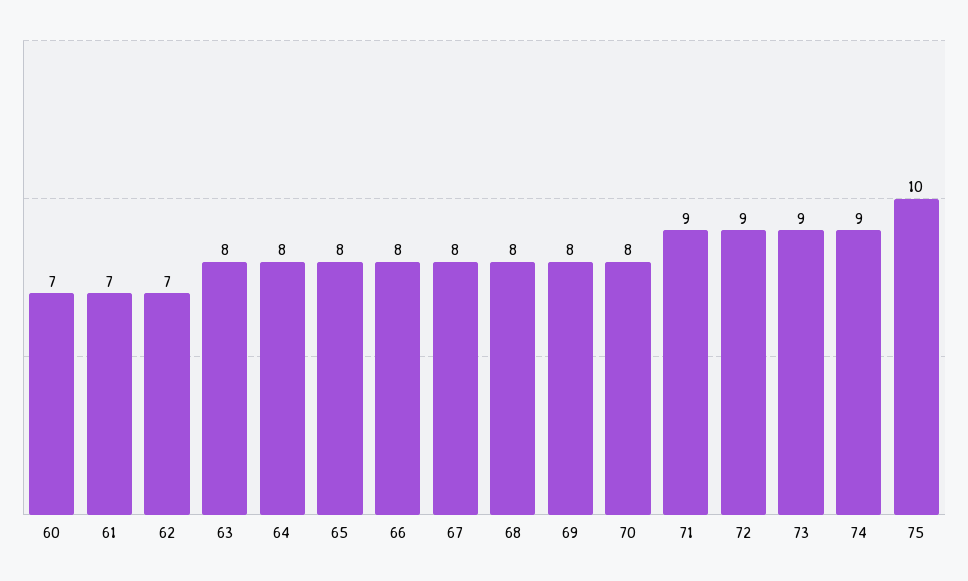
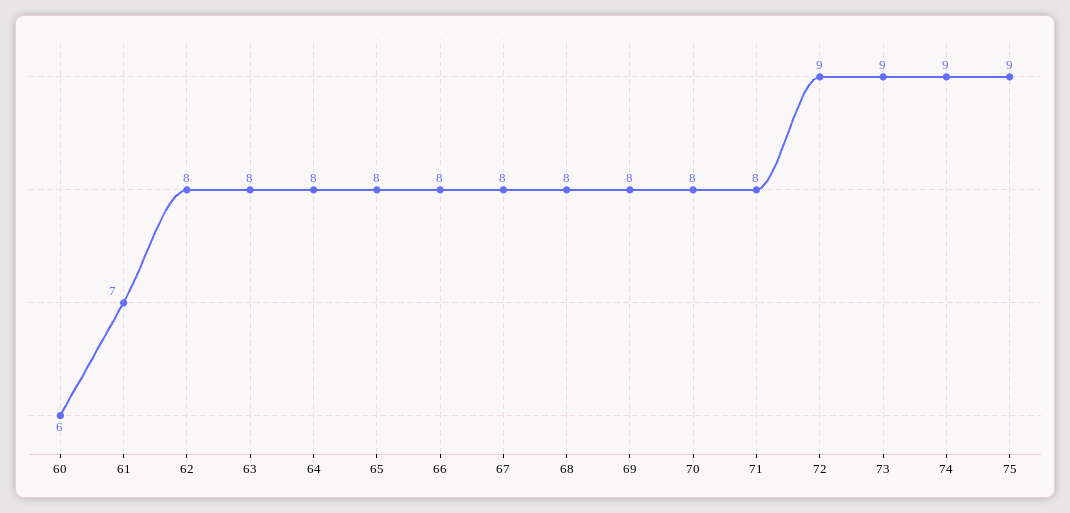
60: 7 -> 6
62: 7 -> 8
71: 9 -> 8
75: 10 -> 9

